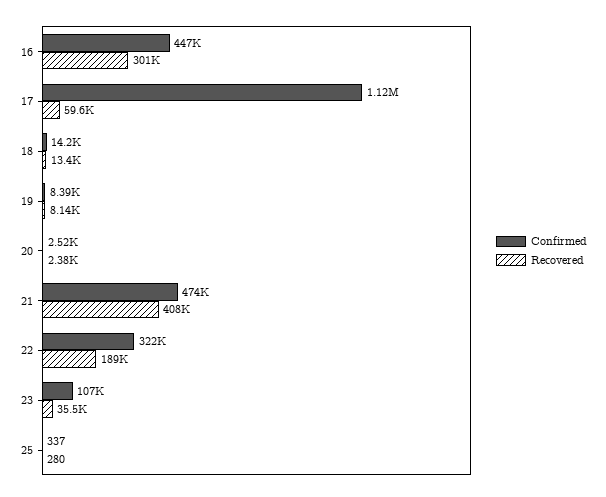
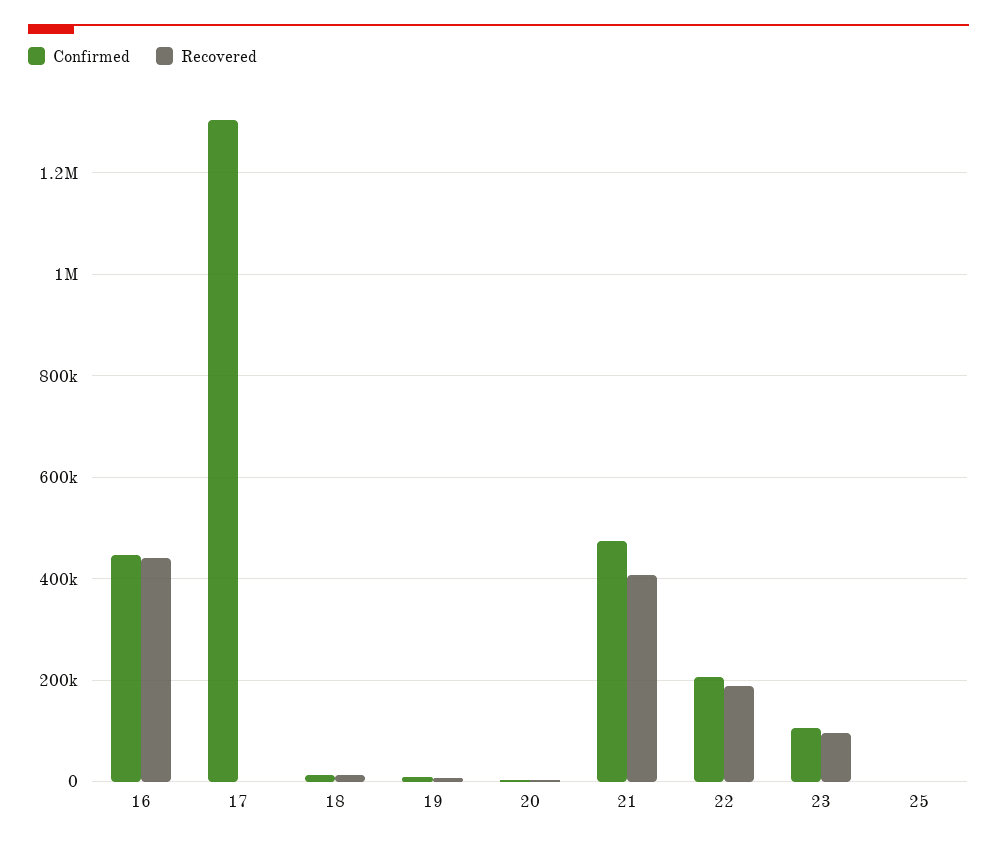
Recovered, 16: 301000 -> 440000
Confirmed, 17: 1120000 -> 1300000
Recovered, 17: 59600 -> 0
Confirmed, 22: 322000 -> 200000
Recovered, 23: 35500 -> 100000

